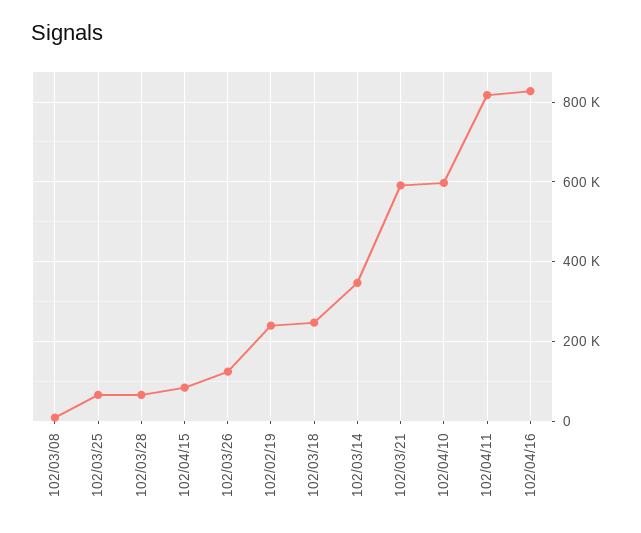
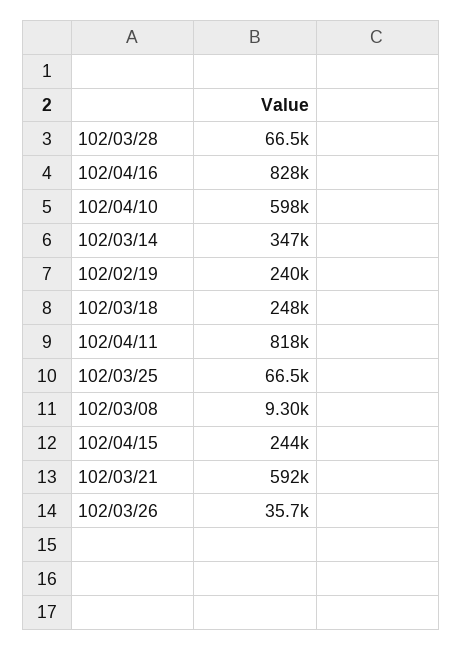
102/04/15: 80000 -> 244000
102/03/26: 120000 -> 35700

